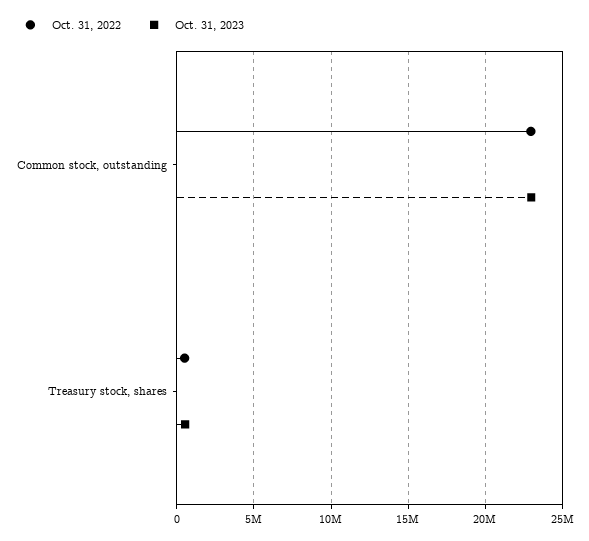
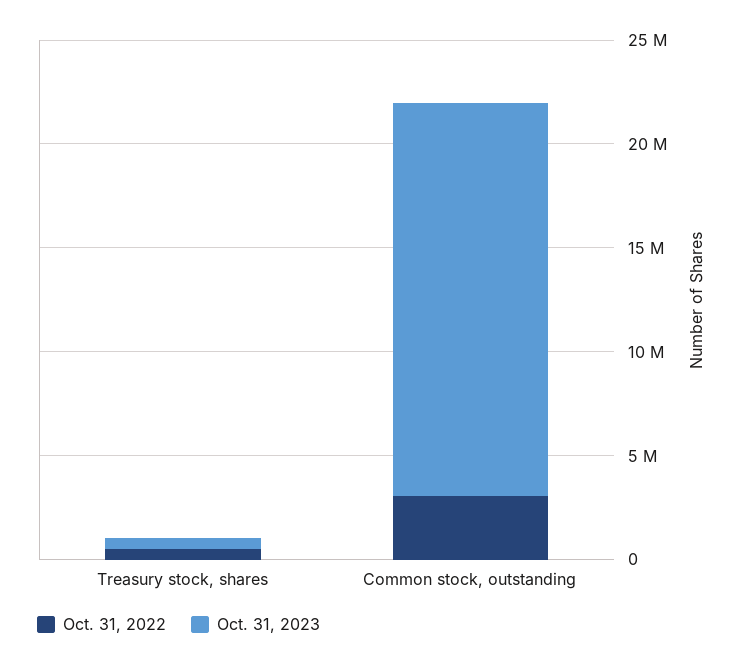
Oct. 31, 2022, Common stock, outstanding: 23000000 -> 3000000
Oct. 31, 2023, Common stock, outstanding: 23000000 -> 19000000

